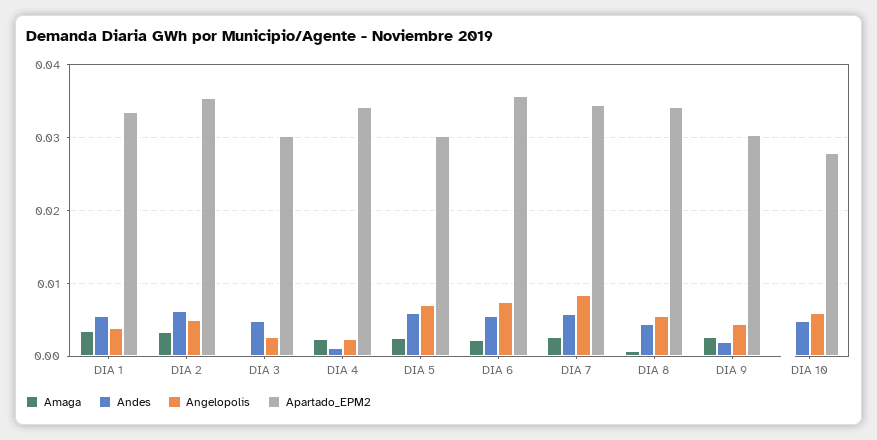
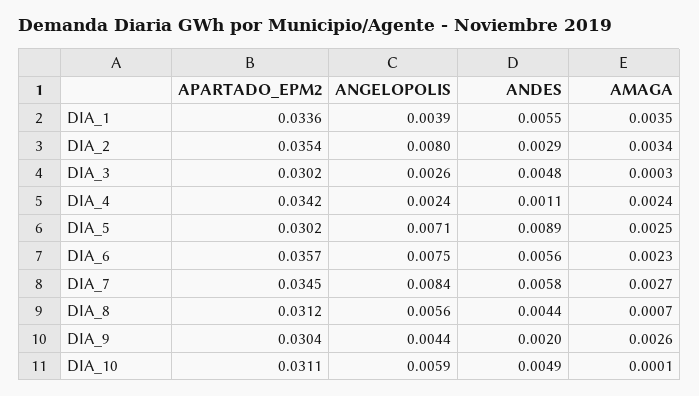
Andes, DIA 2: 0.006 -> 0.0029
Angelopolis, DIA 2: 0.005 -> 0.008
Andes, DIA 5: 0.006 -> 0.0089
Apartado_EPM2, DIA 8: 0.034 -> 0.0312
Apartado_EPM2, DIA 10: 0.028 -> 0.0311

